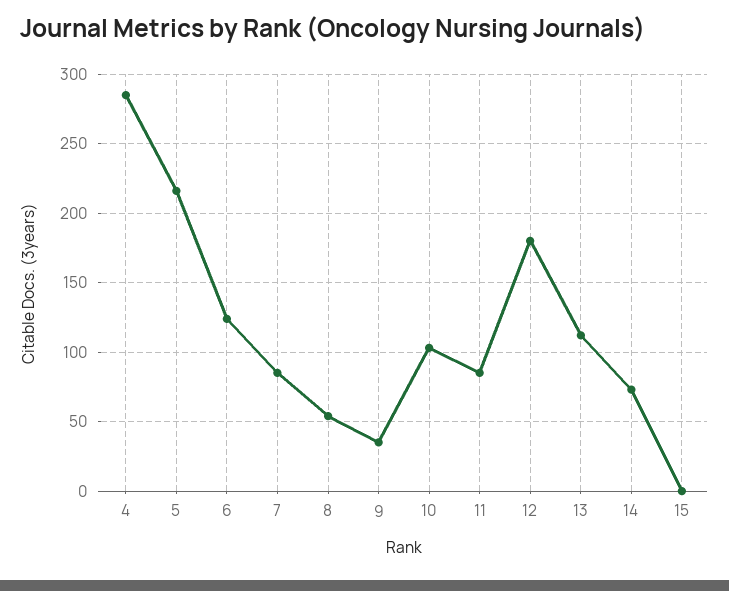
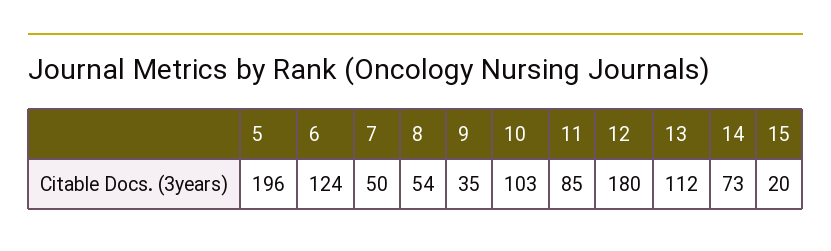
4: 285 -> none
5: 215 -> 196
7: 85 -> 50
15: 0 -> 20

